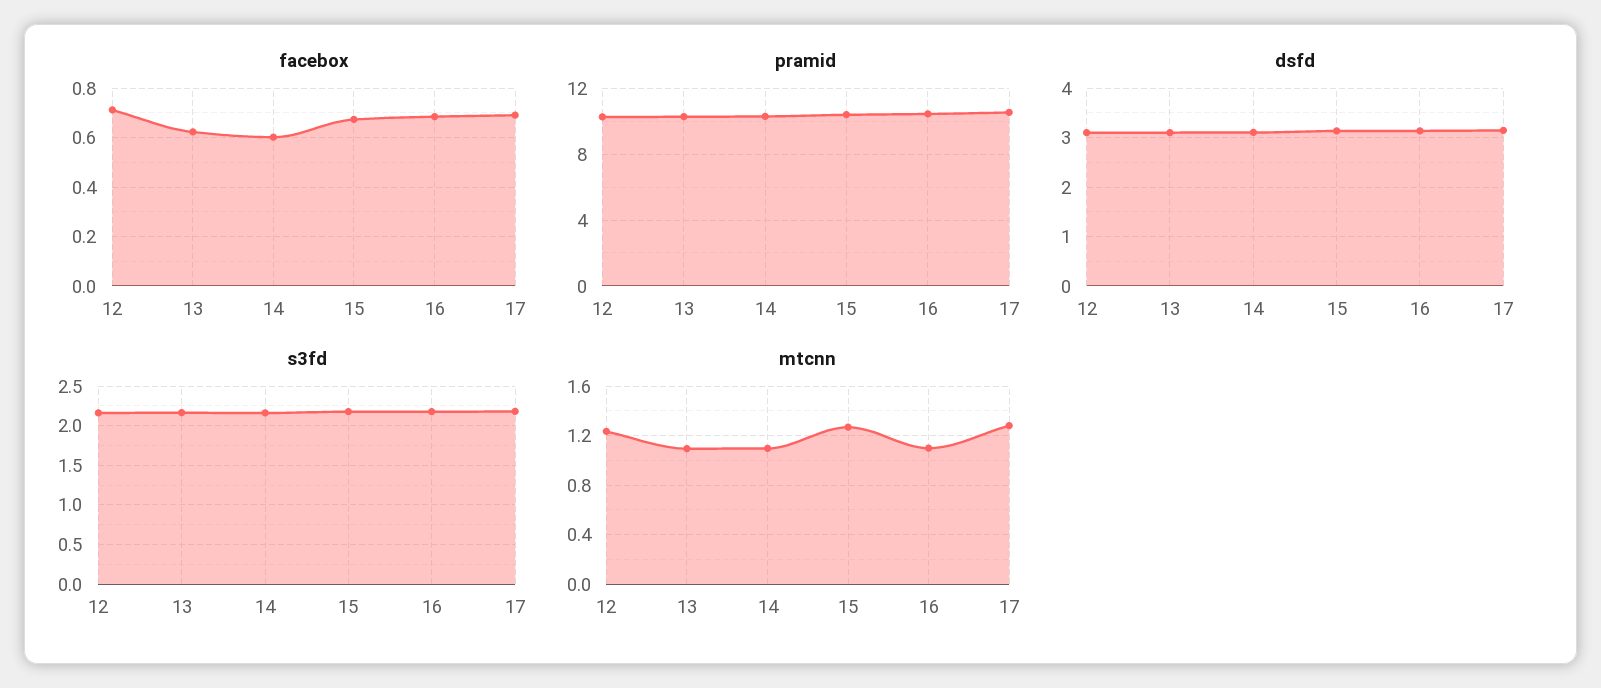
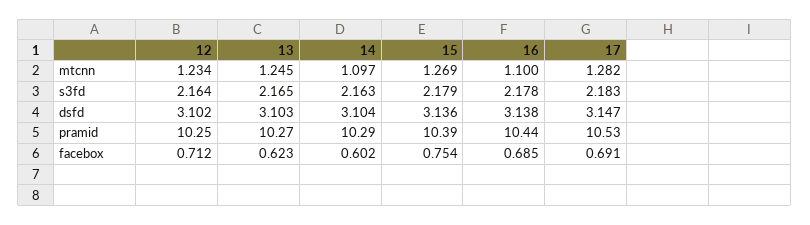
facebox, 15: 0.675 -> 0.754
mtcnn, 13: 1.1 -> 1.245

